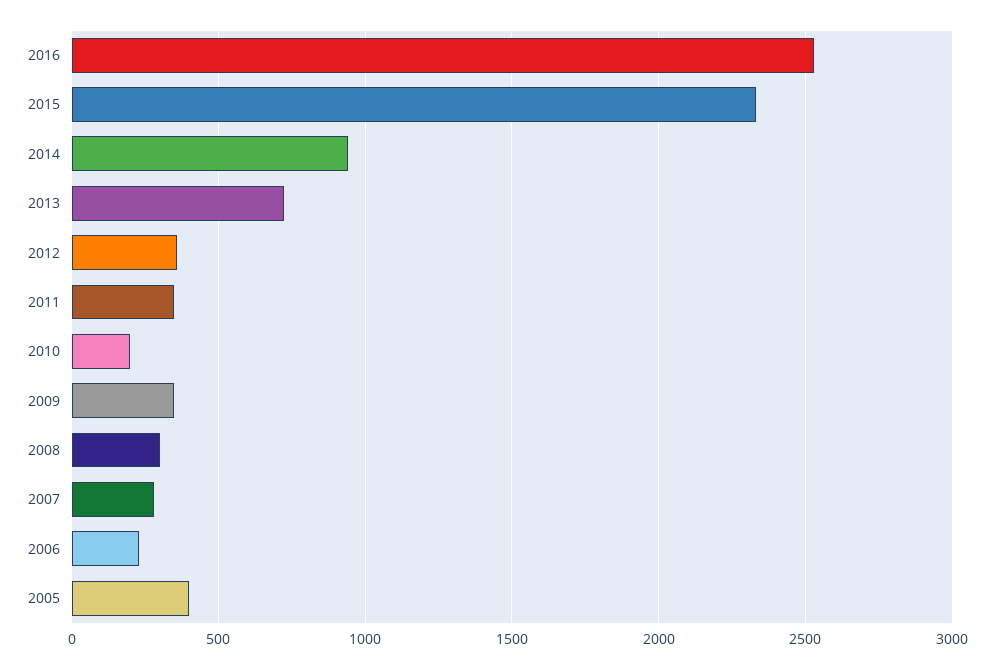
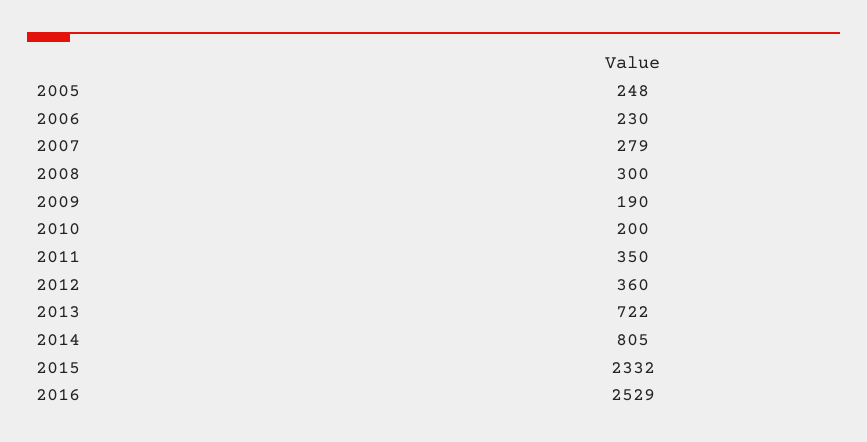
2014: 950 -> 805
2009: 350 -> 190
2005: 400 -> 248

